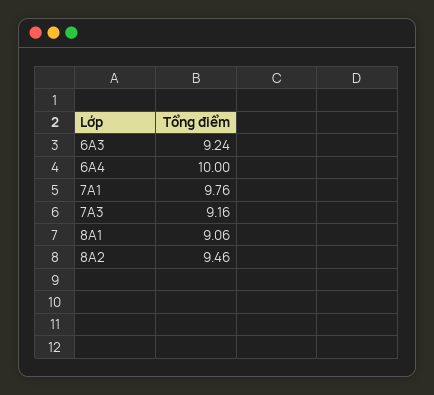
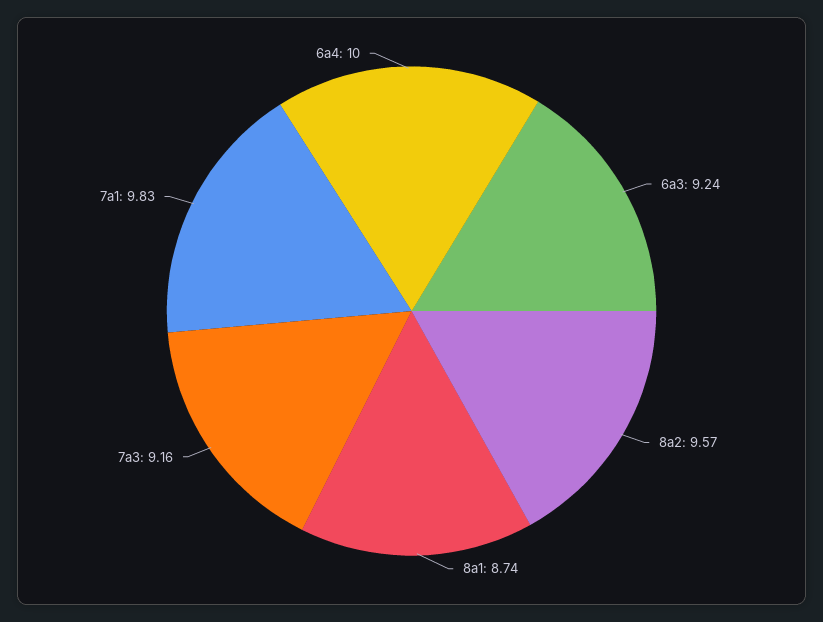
7A1: 9.76 -> 9.83
8A1: 9.06 -> 8.74
8A2: 9.46 -> 9.57

